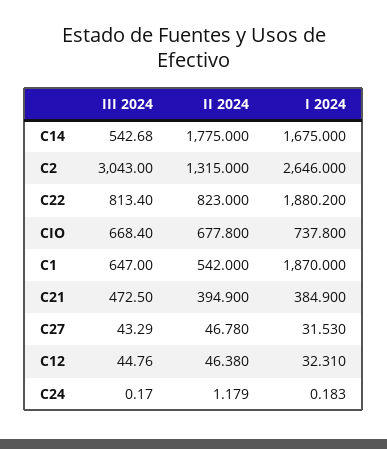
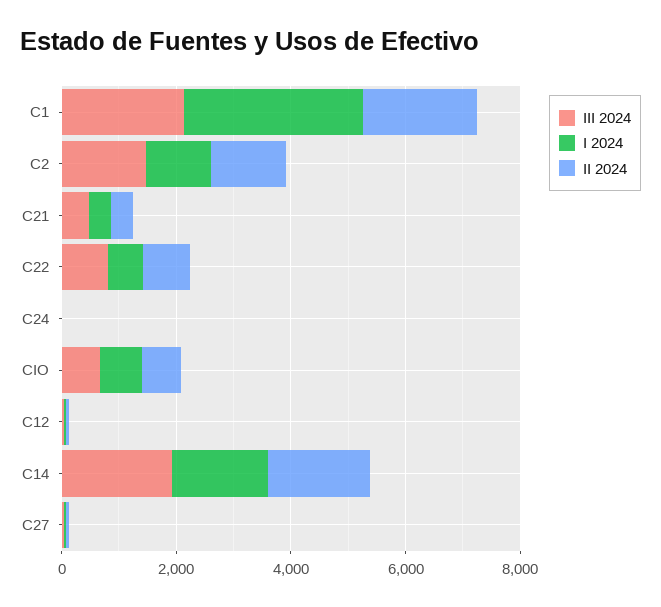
III 2024, C14: 542.68 -> 2000
III 2024, C2: 3043 -> 1500
I 2024, C2: 2646 -> 1000
I 2024, C22: 1880.2 -> 500
III 2024, C1: 647 -> 2000
II 2024, C1: 542 -> 2000
I 2024, C1: 1870 -> 3000

